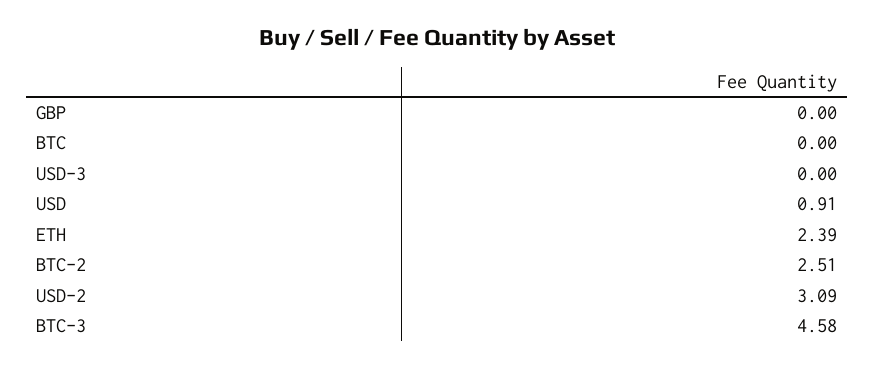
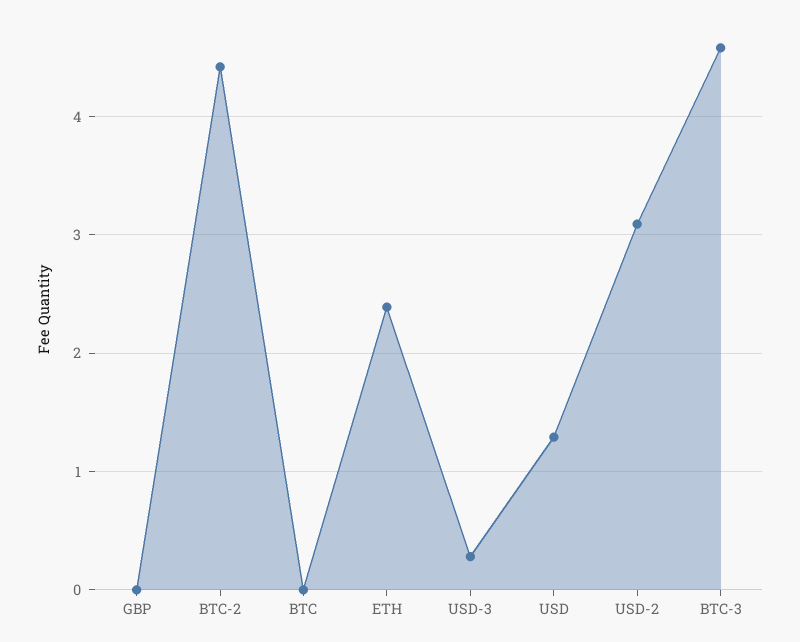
USD-3: 0 -> 0.3
USD: 0.91 -> 1.3
BTC-2: 2.51 -> 4.4

